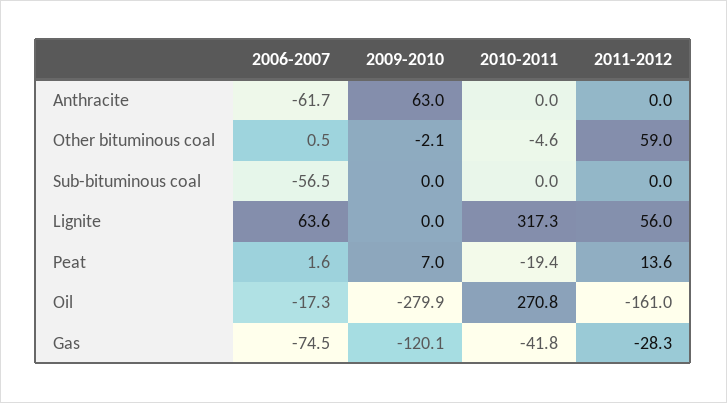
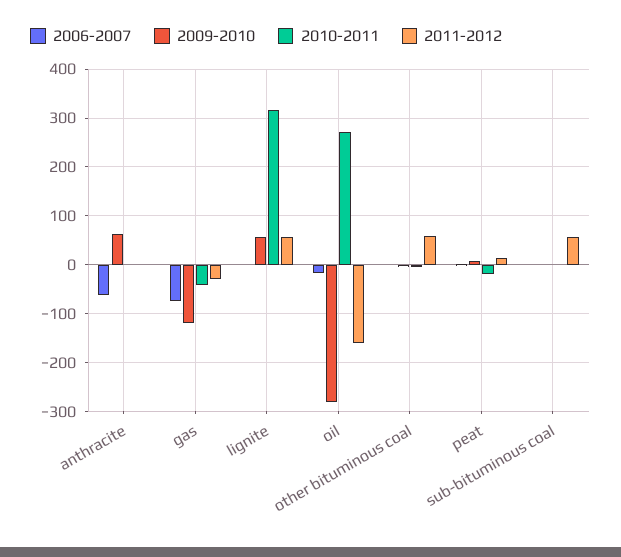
2006-2007, Sub-bituminous coal: -56.5 -> 0
2011-2012, Sub-bituminous coal: 0 -> 60
2006-2007, Lignite: 63.6 -> 0
2009-2010, Lignite: 0 -> 60

